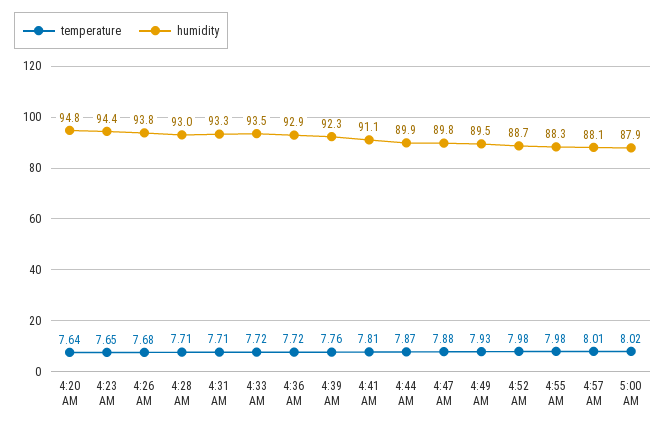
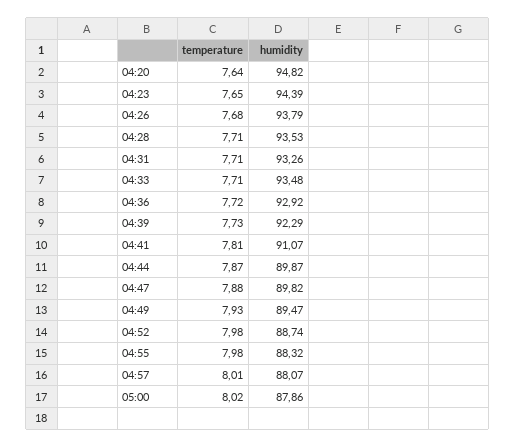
humidity, 4:28 AM: 93 -> 93.53
temperature, 4:33 AM: 7.72 -> 7.71
temperature, 4:39 AM: 7.76 -> 7.73

